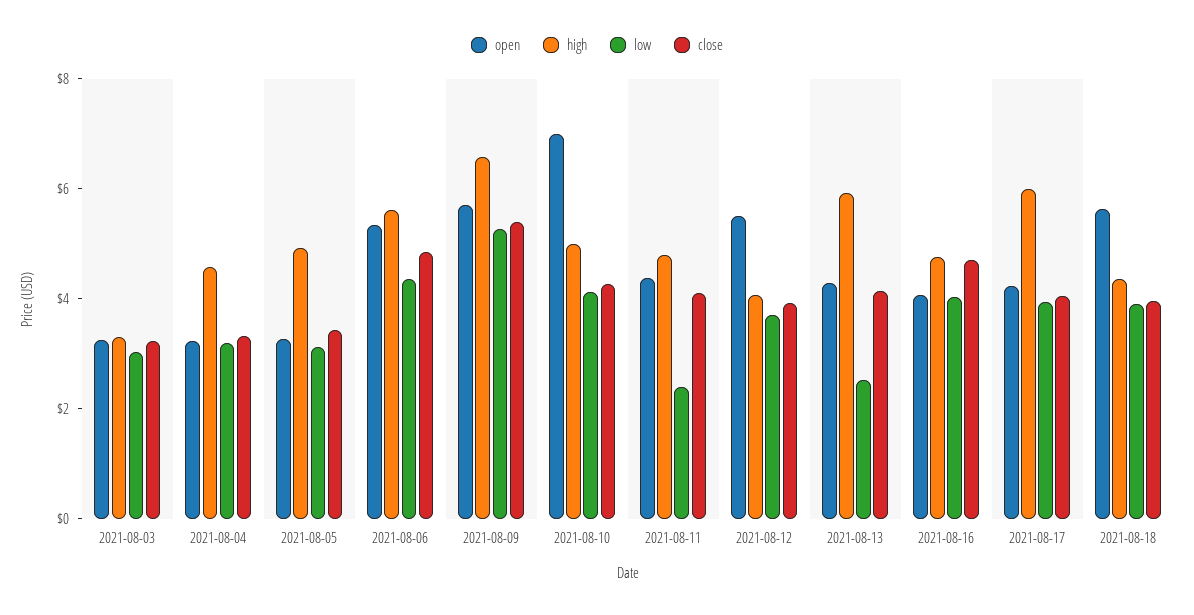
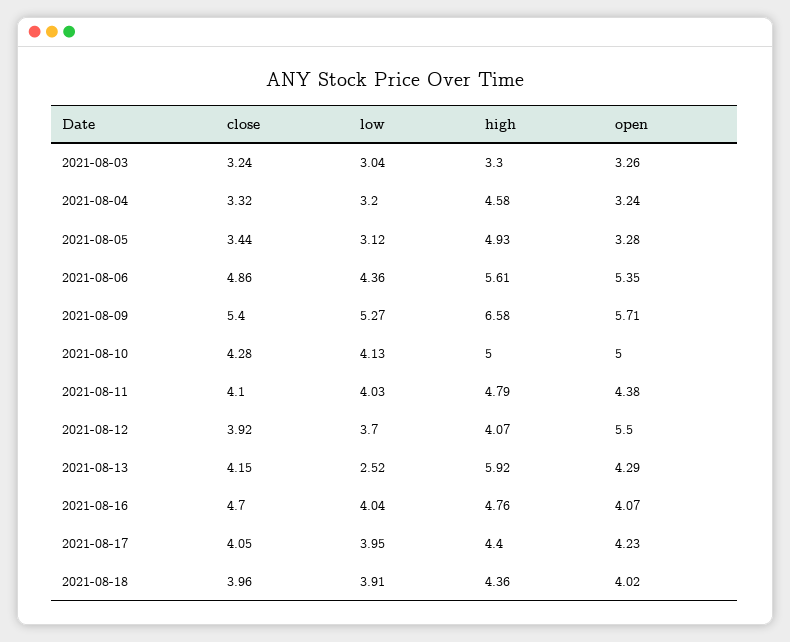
open, 2021-08-10: 7 -> 5
low, 2021-08-11: 2.5 -> 4.03
high, 2021-08-17: 6 -> 4.4
open, 2021-08-18: 5.5 -> 4.02

